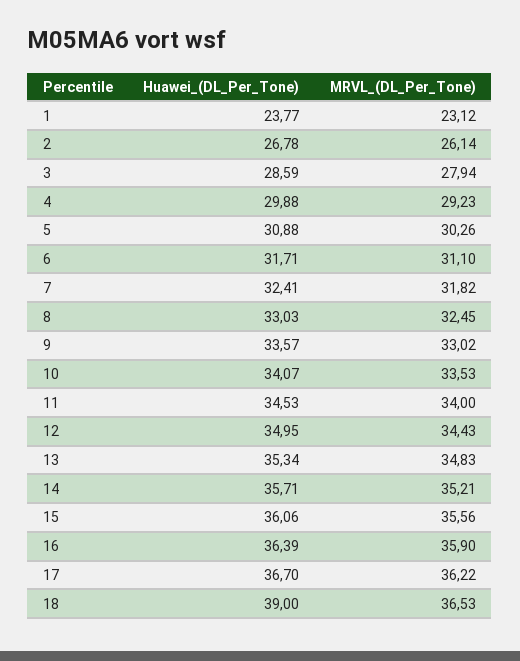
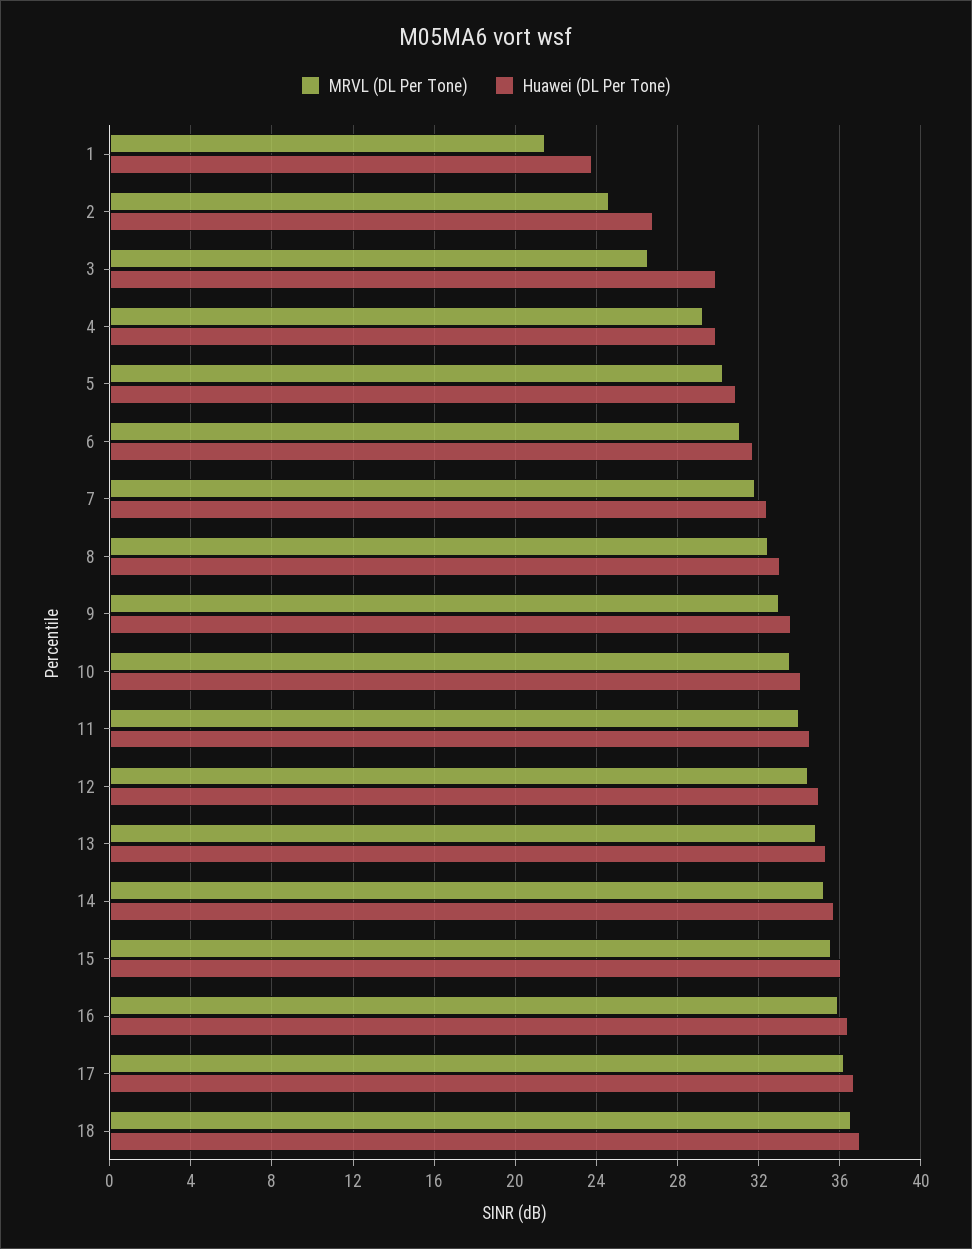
MRVL_(DL_Per_Tone), 1: 23.12 -> 21.5
MRVL_(DL_Per_Tone), 2: 26.14 -> 24.5
Huawei_(DL_Per_Tone), 3: 28.59 -> 30
MRVL_(DL_Per_Tone), 3: 27.94 -> 26.5
Huawei_(DL_Per_Tone), 18: 39 -> 37

